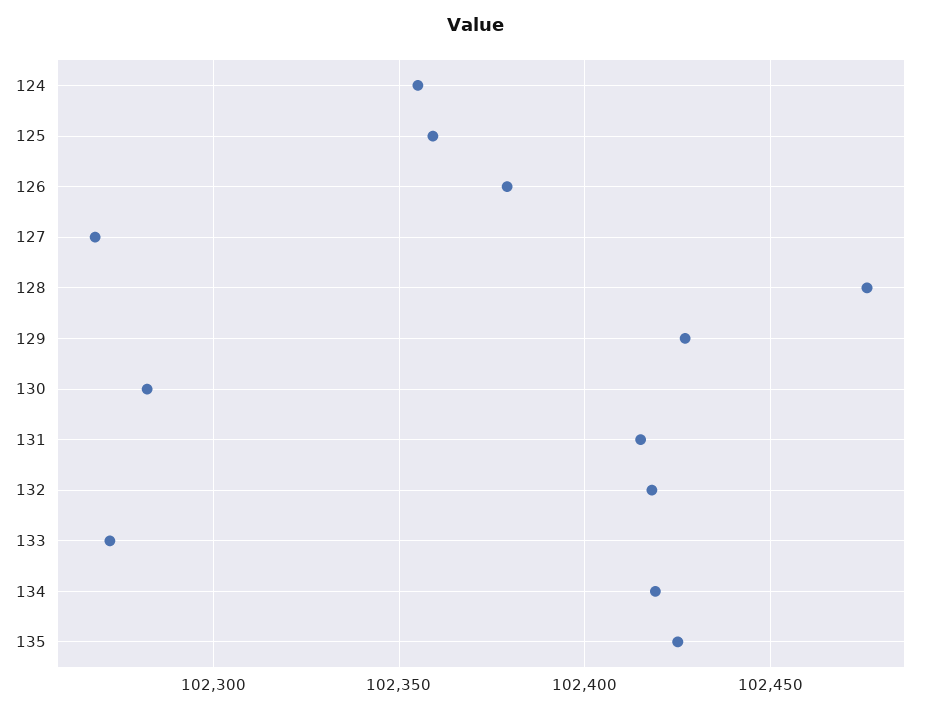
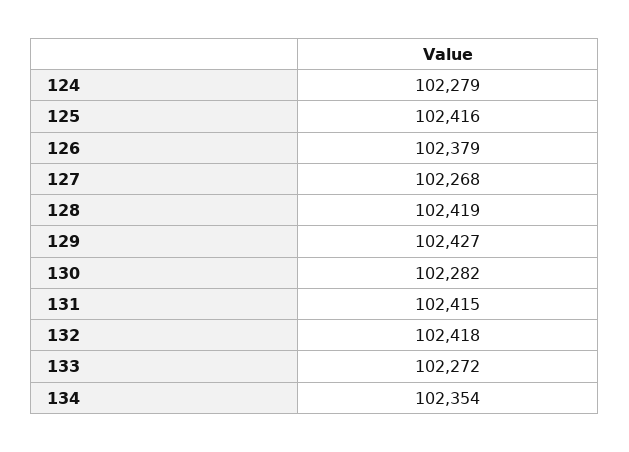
124: 102355 -> 102279
125: 102360 -> 102416
128: 102475 -> 102419
134: 102420 -> 102354
135: 102425 -> none

